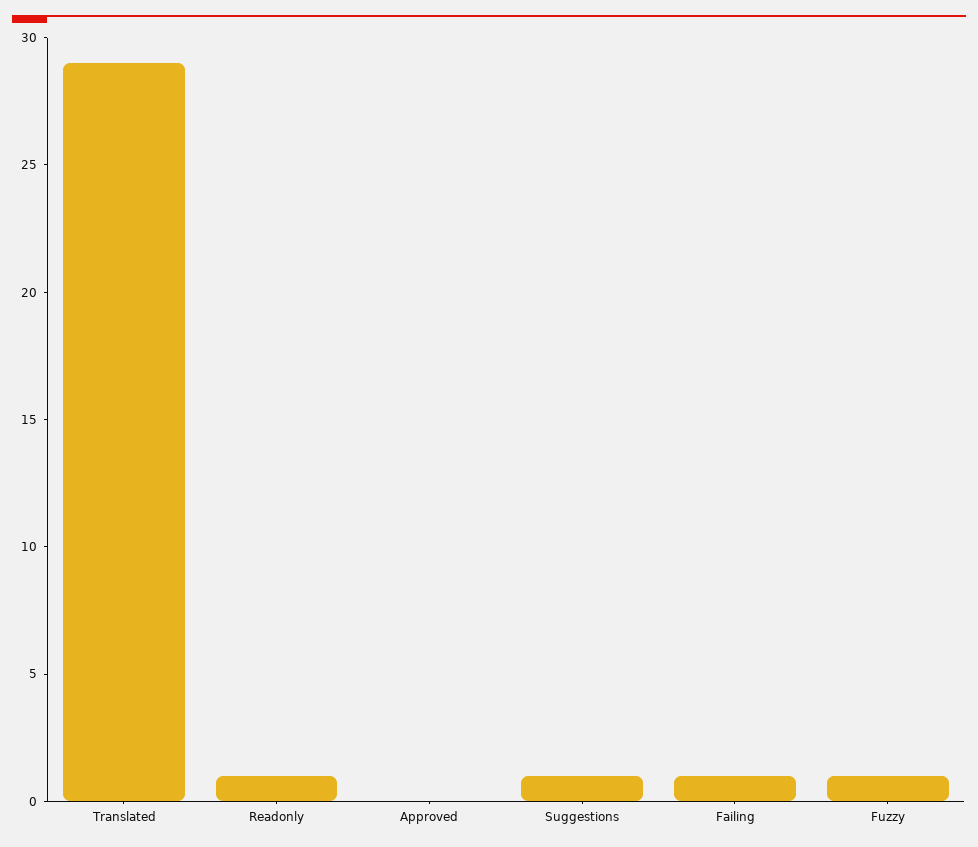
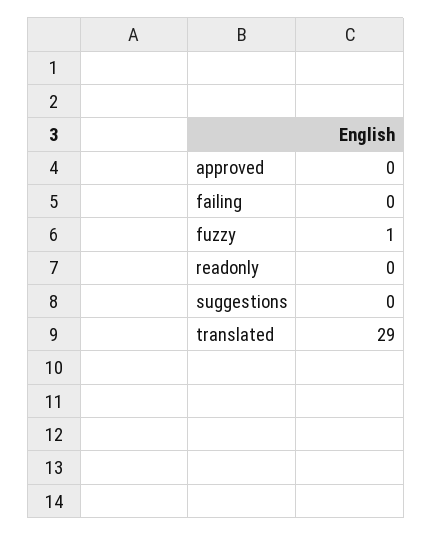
Readonly: 1 -> 0
Suggestions: 1 -> 0
Failing: 1 -> 0

